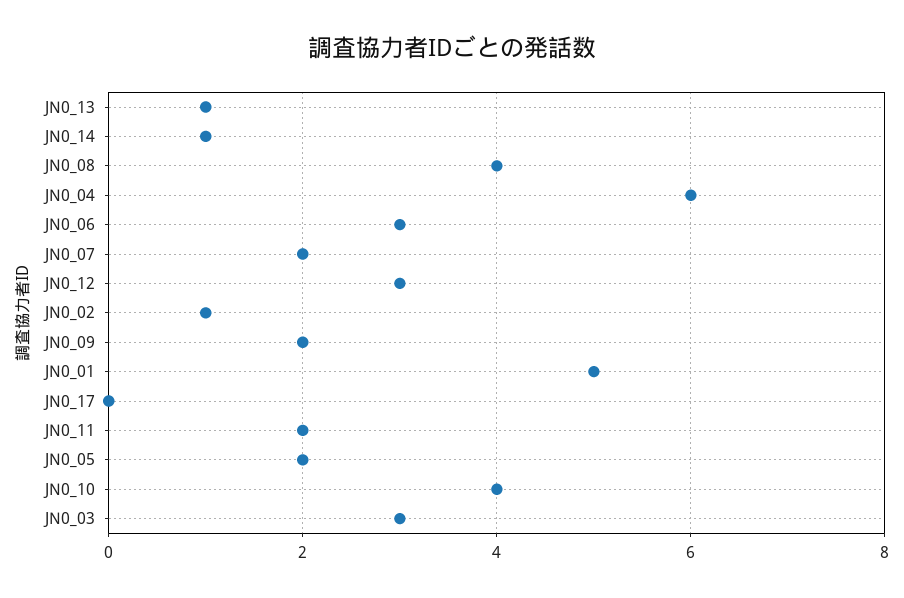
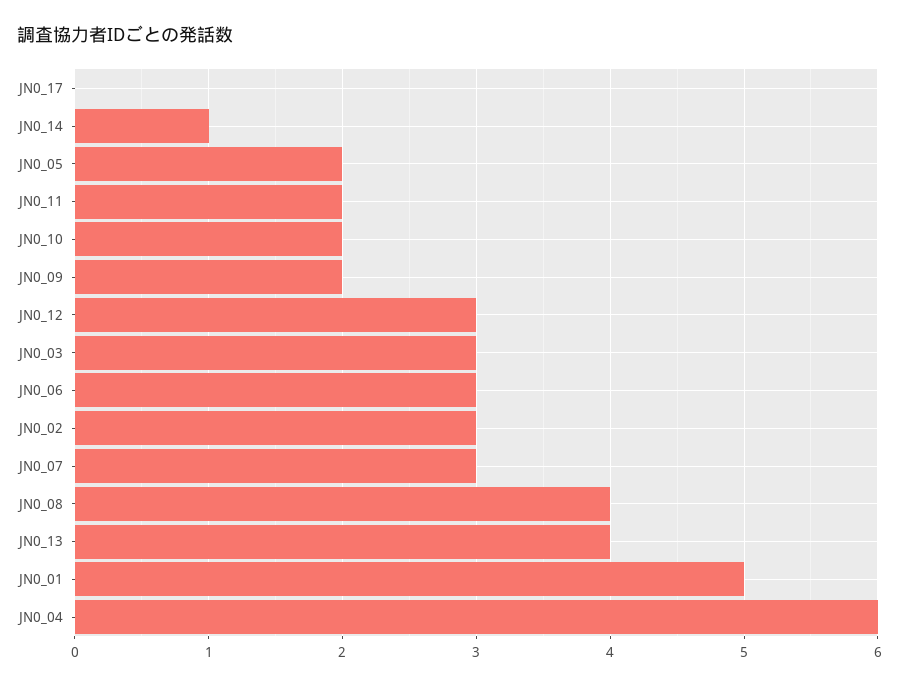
JN0_13: 1 -> 4
JN0_07: 2 -> 3
JN0_02: 1 -> 3
JN0_10: 4 -> 2

